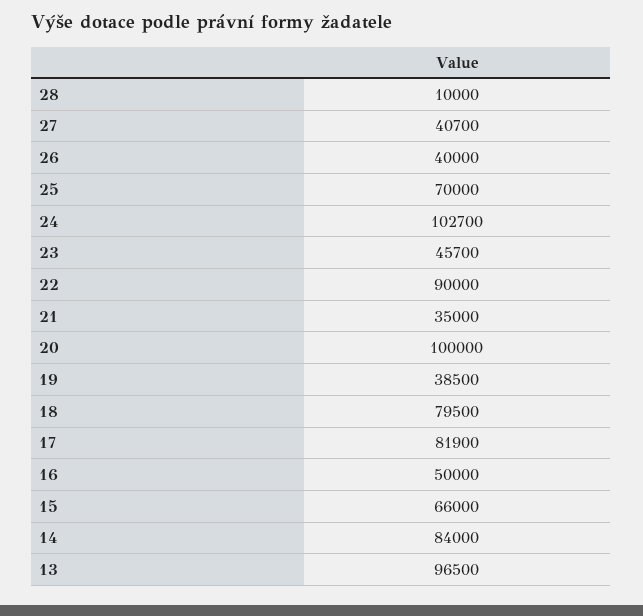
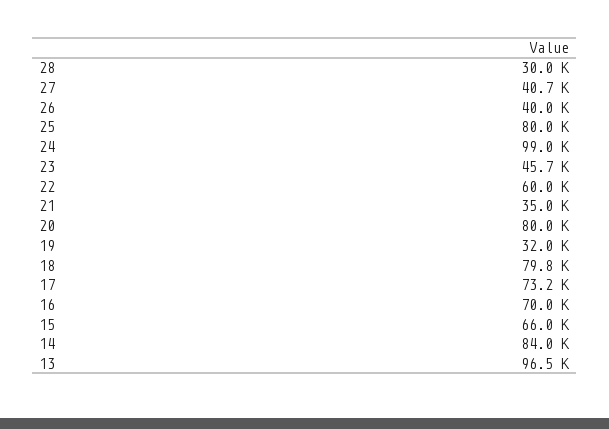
28: 10000 -> 30000
25: 70000 -> 80000
24: 102700 -> 99000
22: 90000 -> 60000
20: 100000 -> 80000
19: 38500 -> 32000
18: 79500 -> 79800
17: 81900 -> 73200
16: 50000 -> 70000

